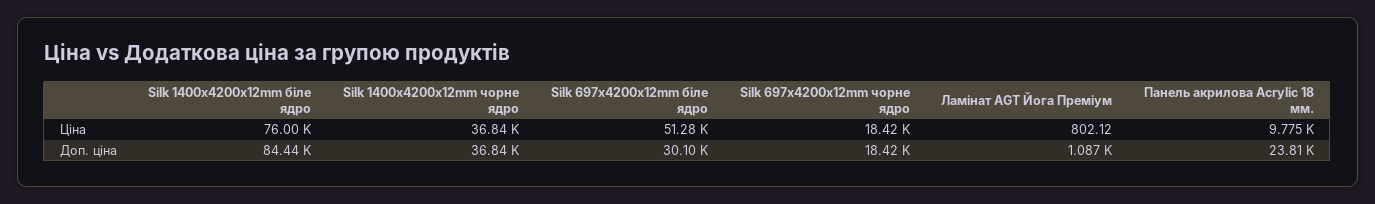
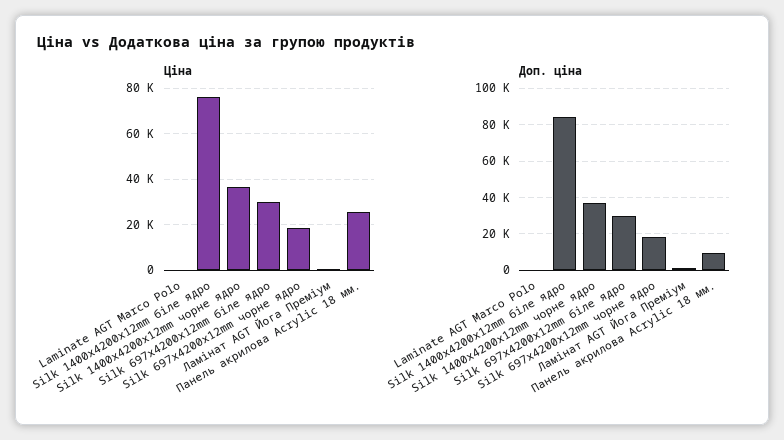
Ціна, Silk 697x4200x12mm біле ядро: 51280 -> 30000
Ціна, Панель акрилова Acrylic 18 мм.: 9775 -> 25000
Доп. ціна, Панель акрилова Acrylic 18 мм.: 23810 -> 10000
Ціна, Laminate AGT Marco Polo: none -> 0
Доп. ціна, Laminate AGT Marco Polo: none -> 0

